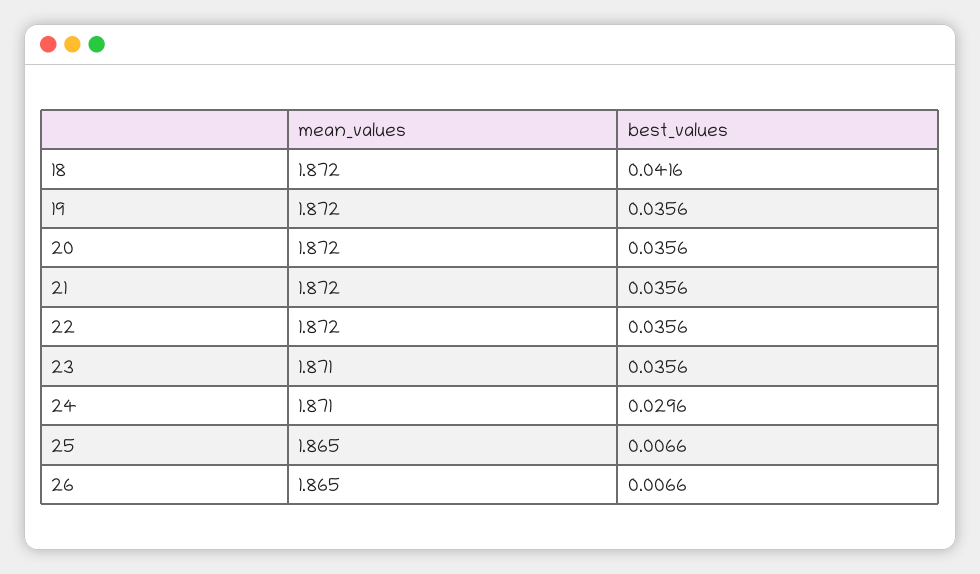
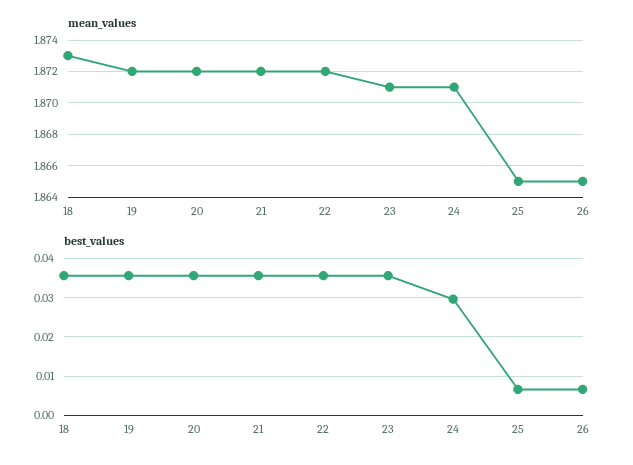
mean_values, 18: 1.872 -> 1.873
best_values, 18: 0.0416 -> 0.036

